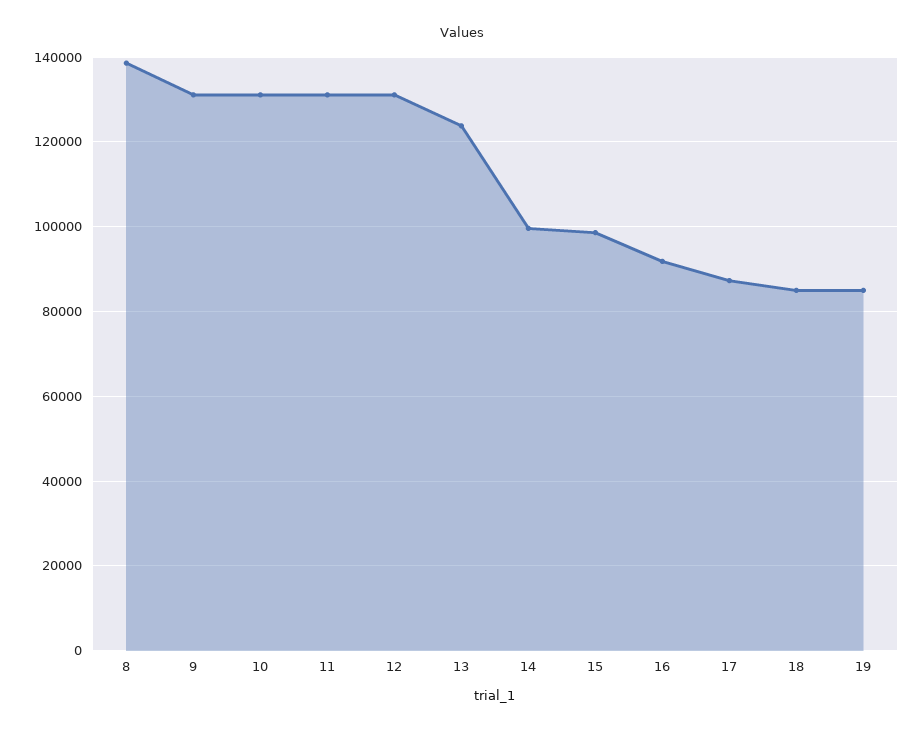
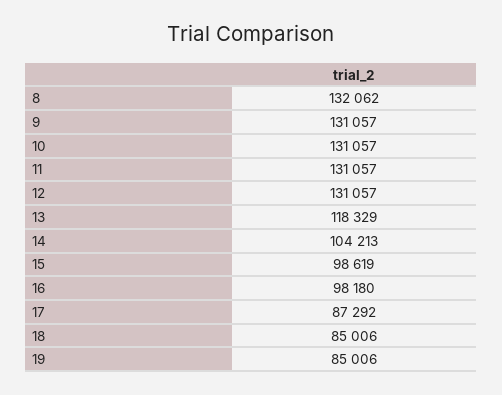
8: 138000 -> 132062
13: 124000 -> 118329
14: 100000 -> 104213
16: 92000 -> 98180

